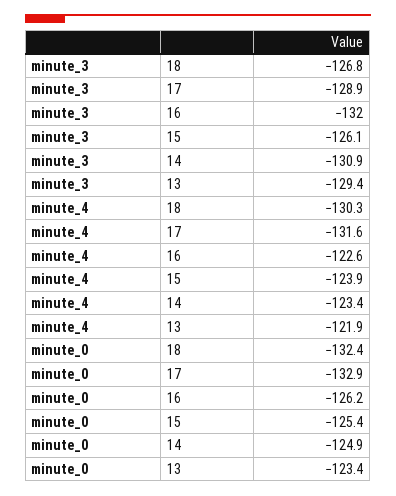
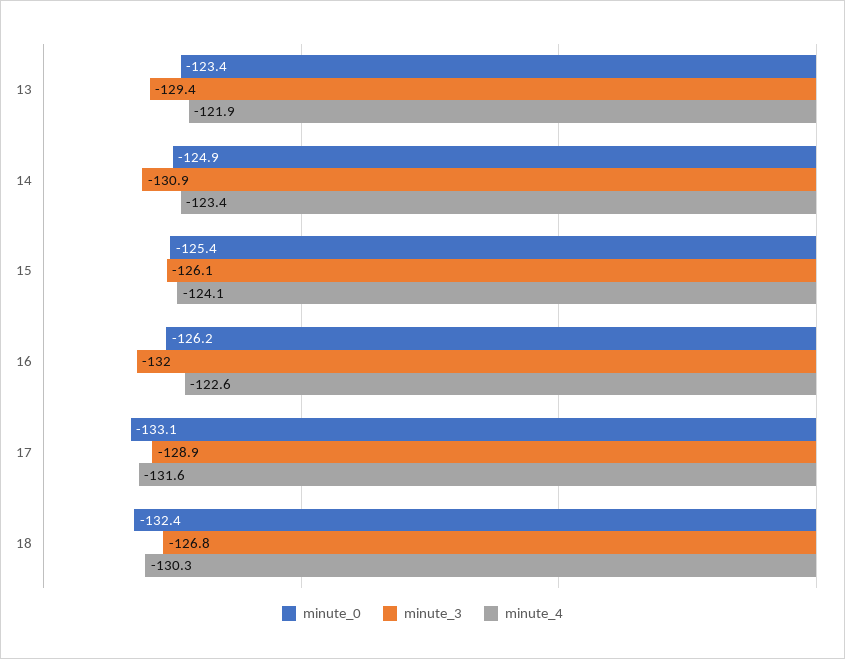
minute_4, 15: -123.9 -> -124.1
minute_0, 17: -132.9 -> -133.1

